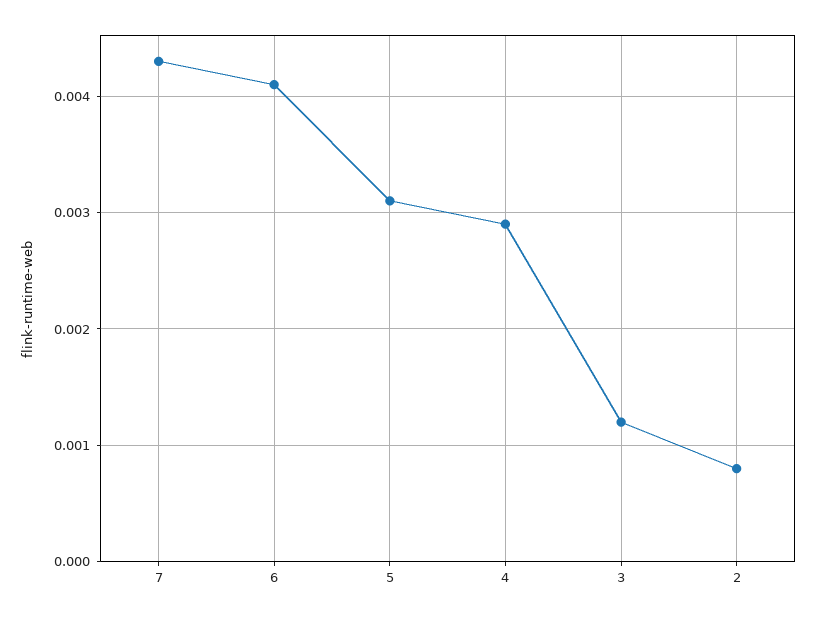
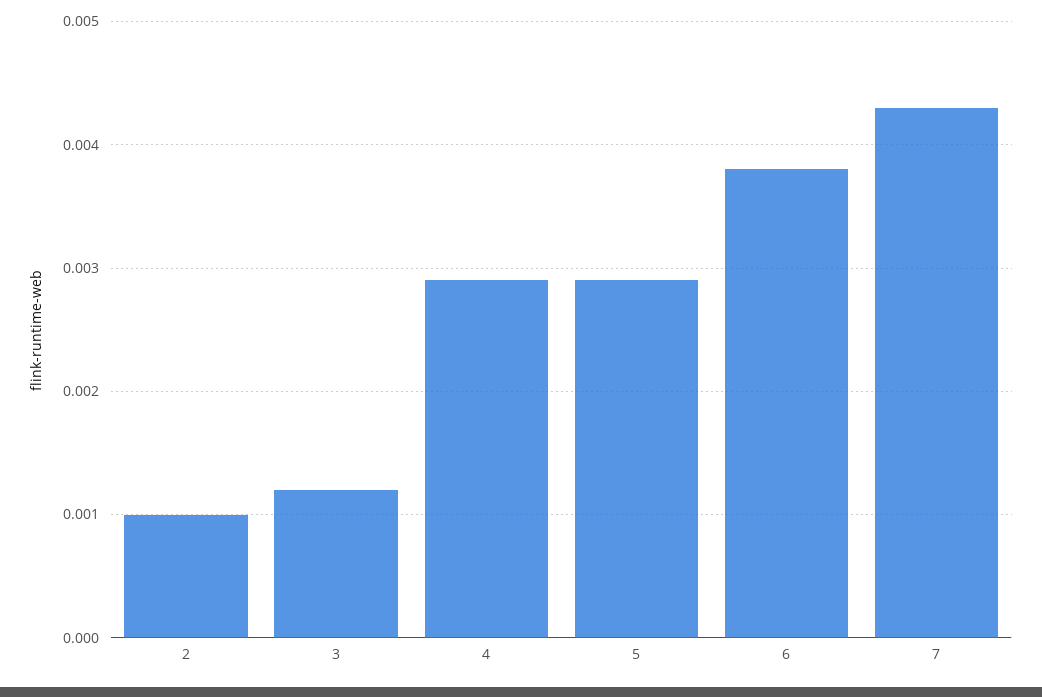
6: 0.0041 -> 0.0038
5: 0.0031 -> 0.0029
2: 0.0008 -> 0.001

